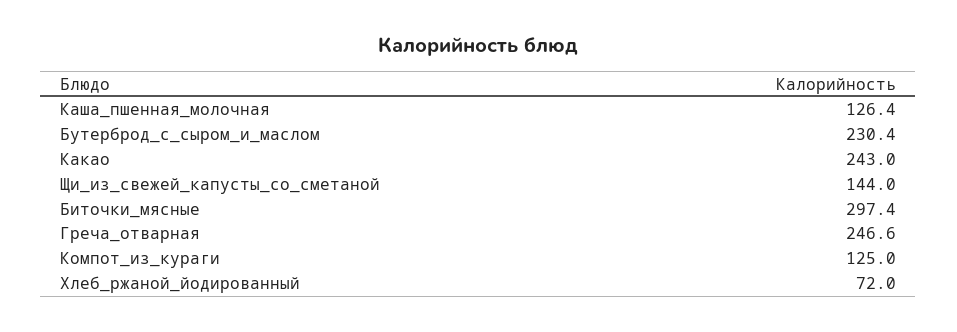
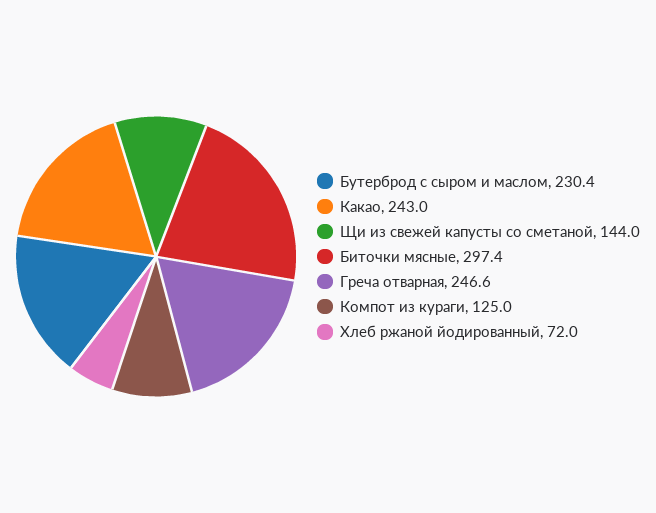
Каша_пшенная_молочная: 126.4 -> none

